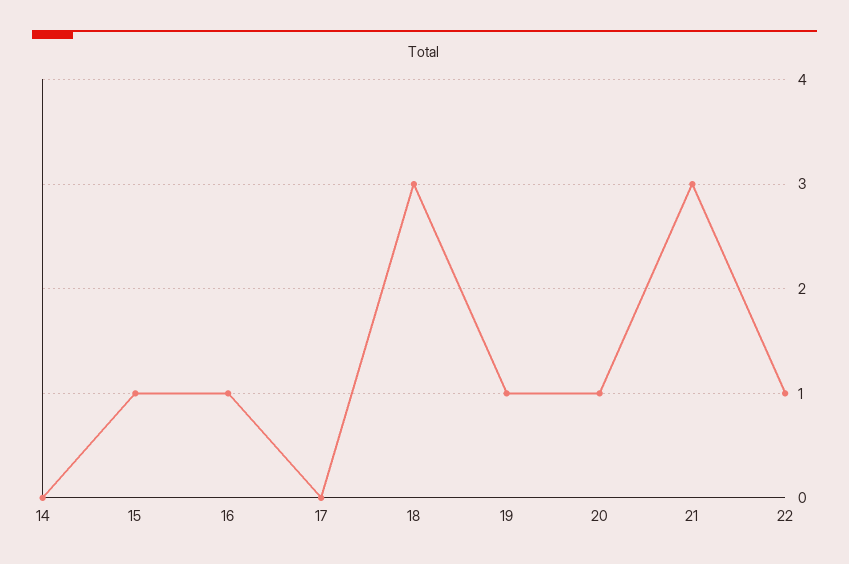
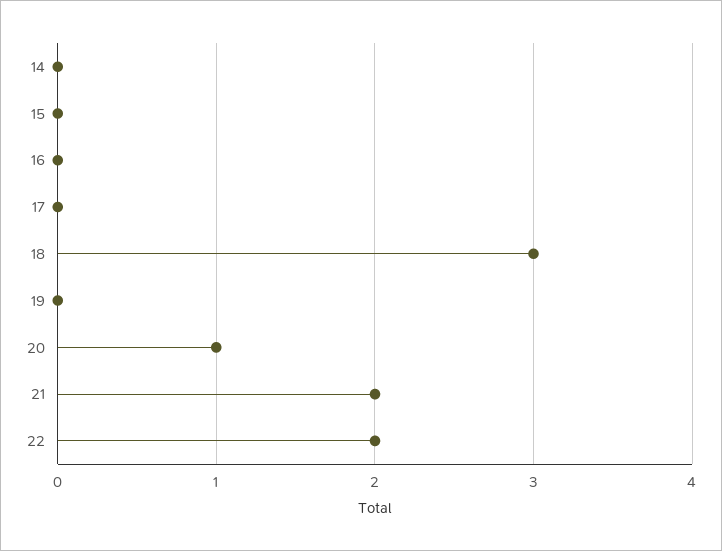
15: 1 -> 0
16: 1 -> 0
19: 1 -> 0
21: 3 -> 2
22: 1 -> 2

